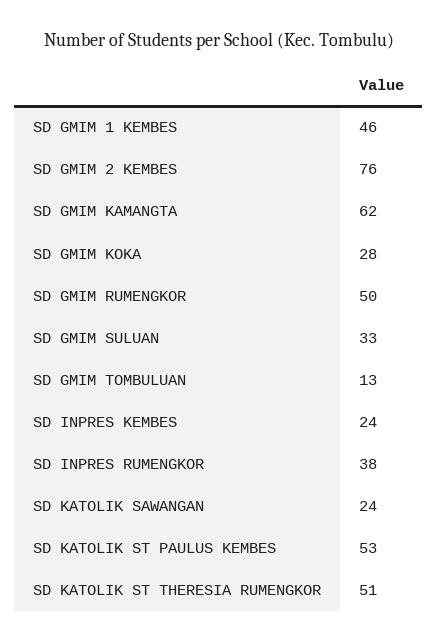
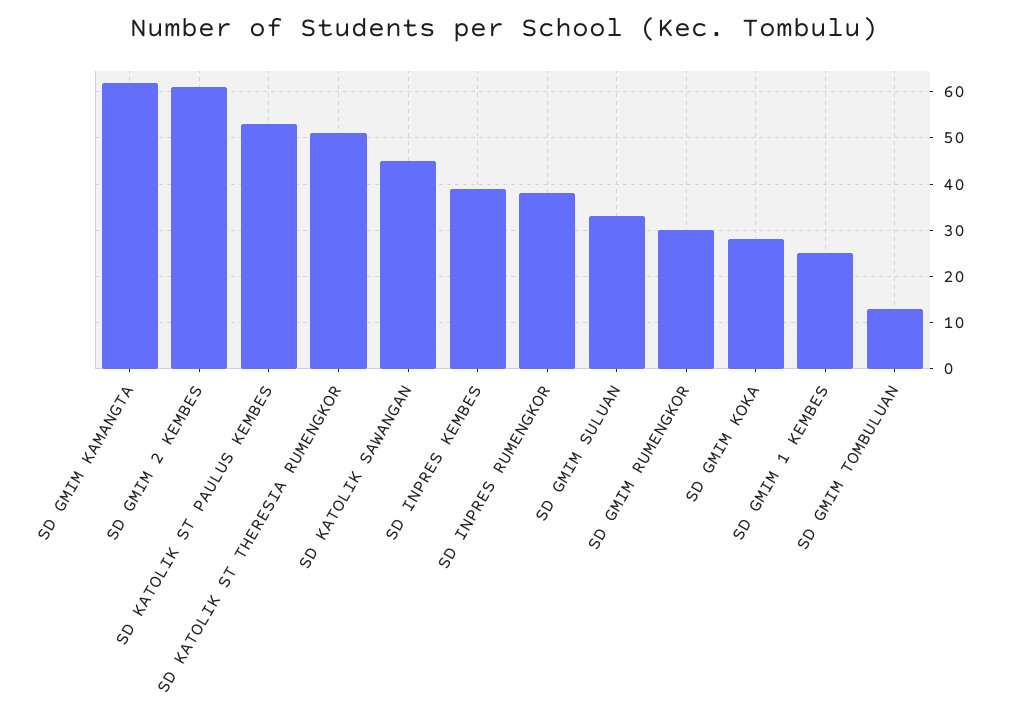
SD GMIM 1 KEMBES: 46 -> 25
SD GMIM 2 KEMBES: 76 -> 60
SD GMIM RUMENGKOR: 50 -> 30
SD INPRES KEMBES: 24 -> 40
SD KATOLIK SAWANGAN: 24 -> 45

